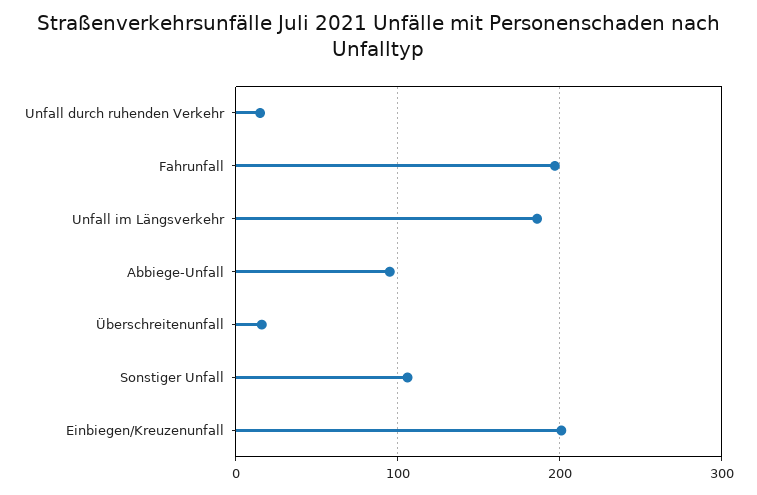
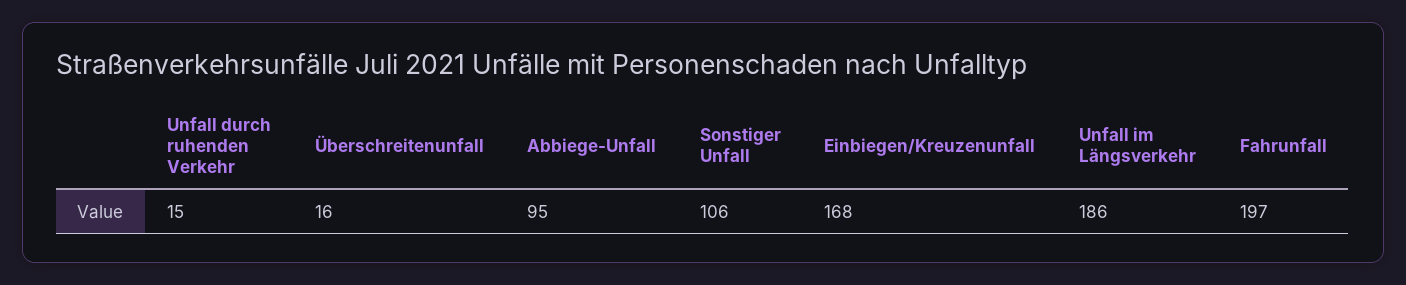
Einbiegen/Kreuzenunfall: 200 -> 168

